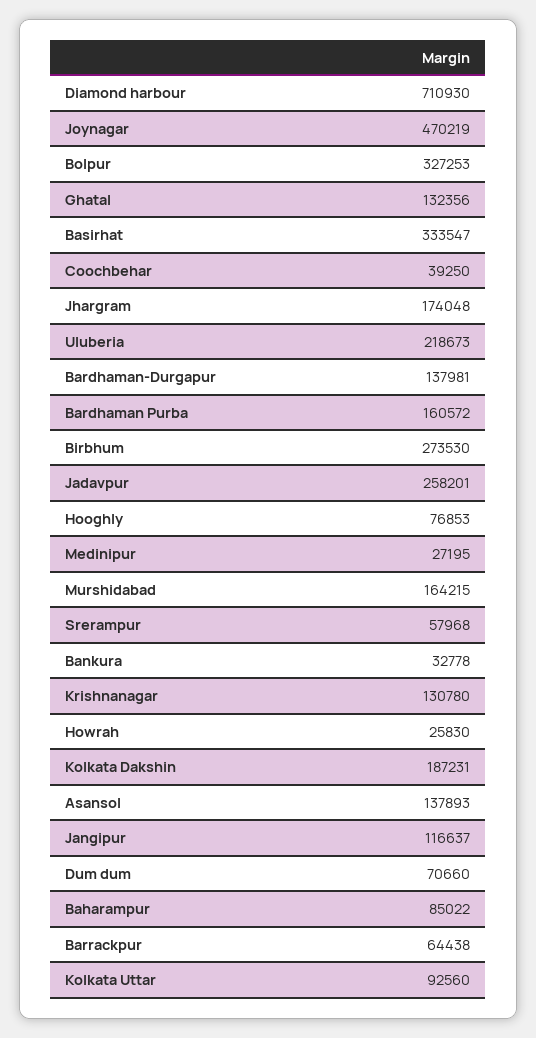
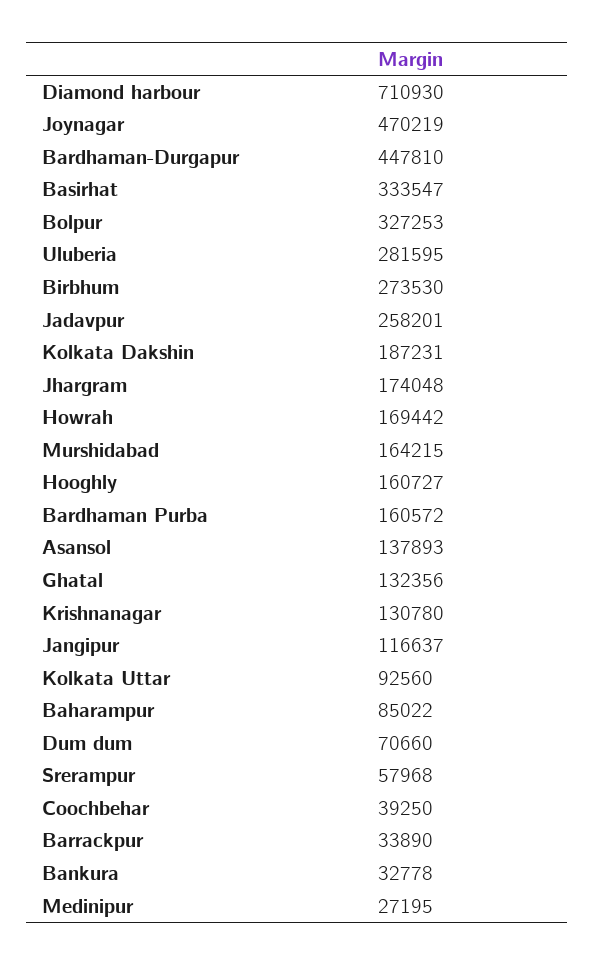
Uluberia: 218673 -> 281595
Bardhaman-Durgapur: 137981 -> 447810
Hooghly: 76853 -> 160727
Howrah: 25830 -> 169442
Barrackpur: 64438 -> 33890

